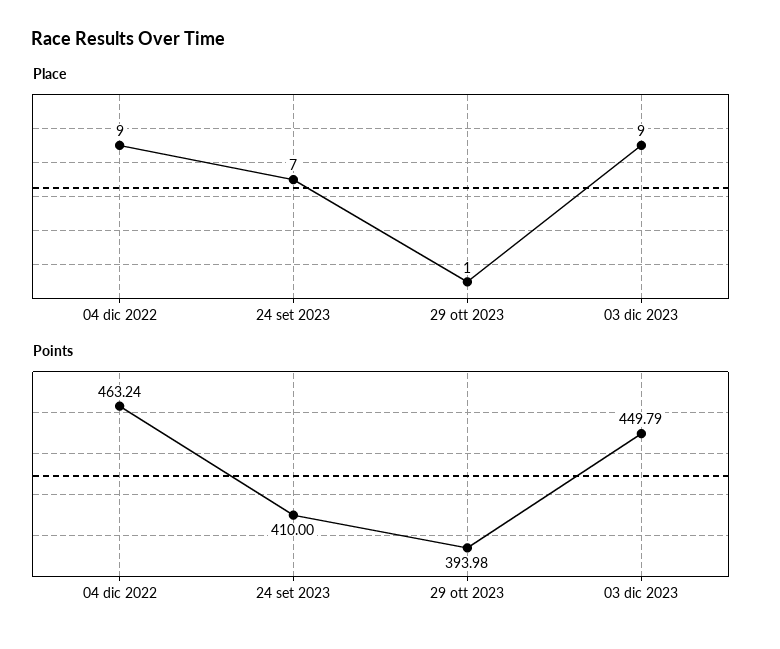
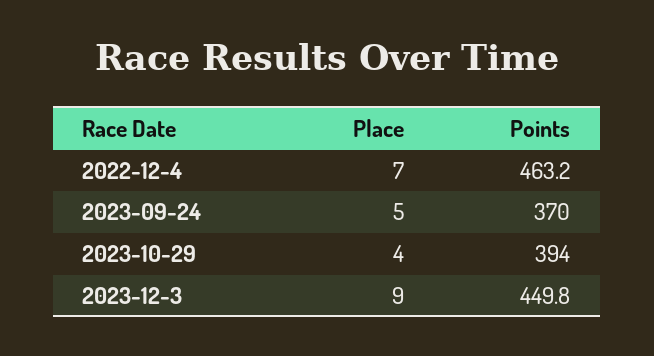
Place, 04 dic 2022: 9 -> 7
Place, 24 set 2023: 7 -> 5
Place, 29 ott 2023: 1 -> 4
Points, 24 set 2023: 410 -> 370

